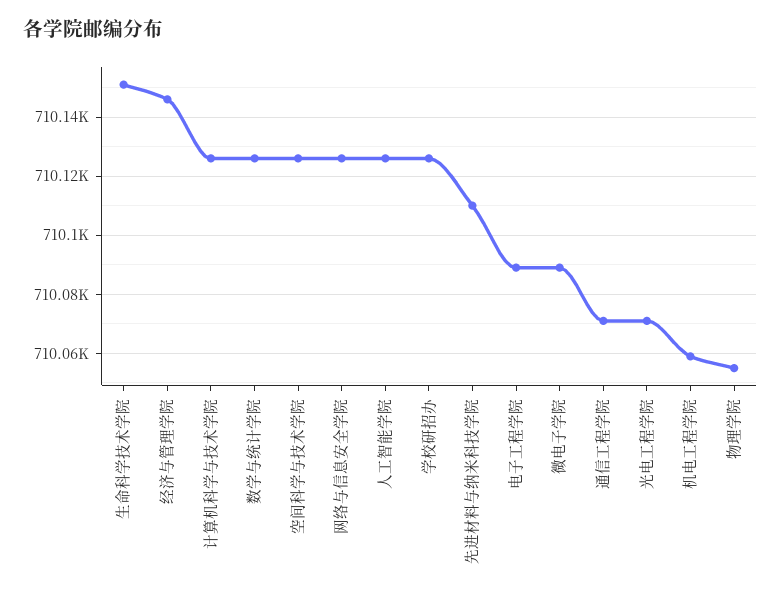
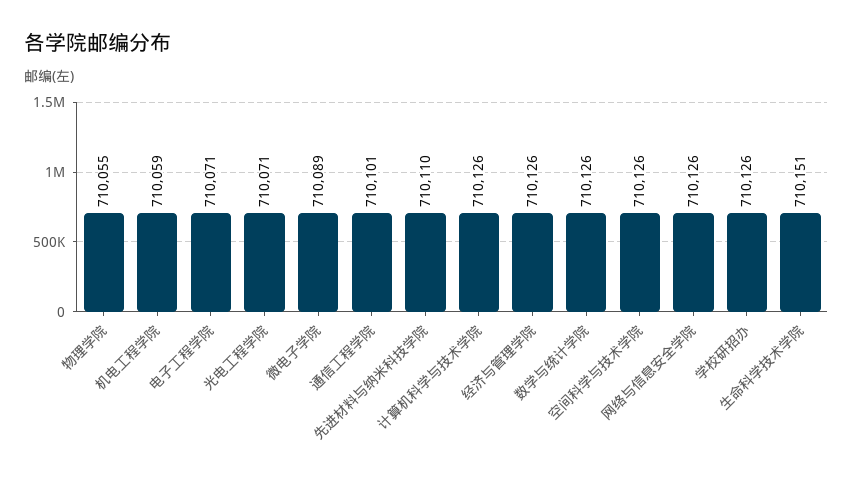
经济与管理学院: 710145 -> 710126
人工智能学院: 710125 -> none
电子工程学院: 710090 -> 710071
通信工程学院: 710070 -> 710101

